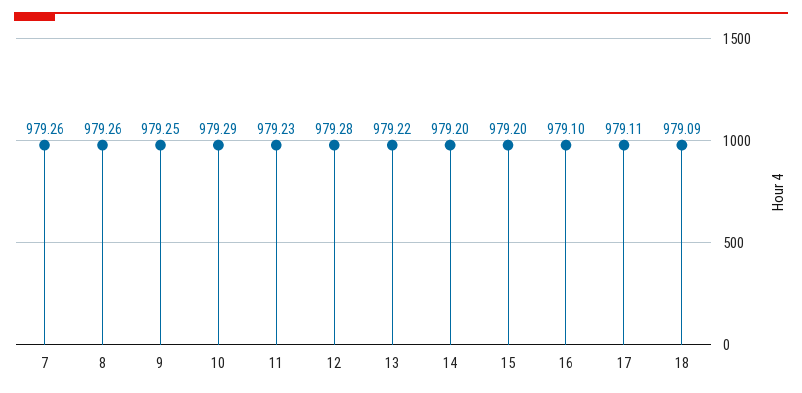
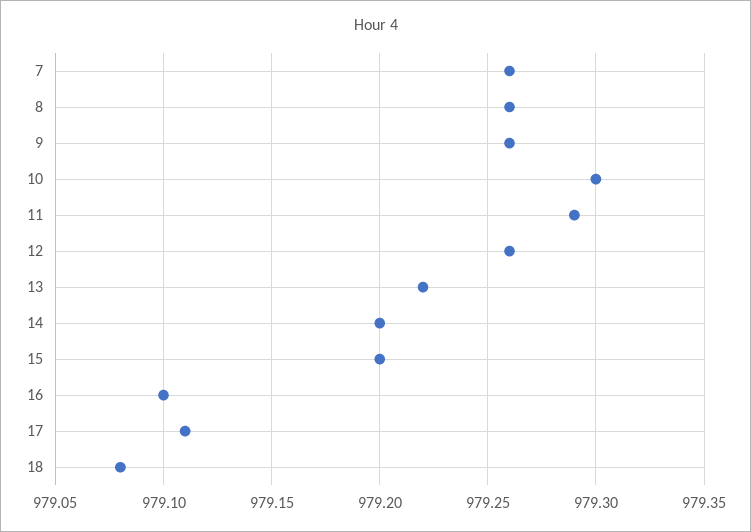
9: 979.25 -> 979.26
10: 979.29 -> 979.3
11: 979.23 -> 979.29
12: 979.28 -> 979.26
18: 979.09 -> 979.08

